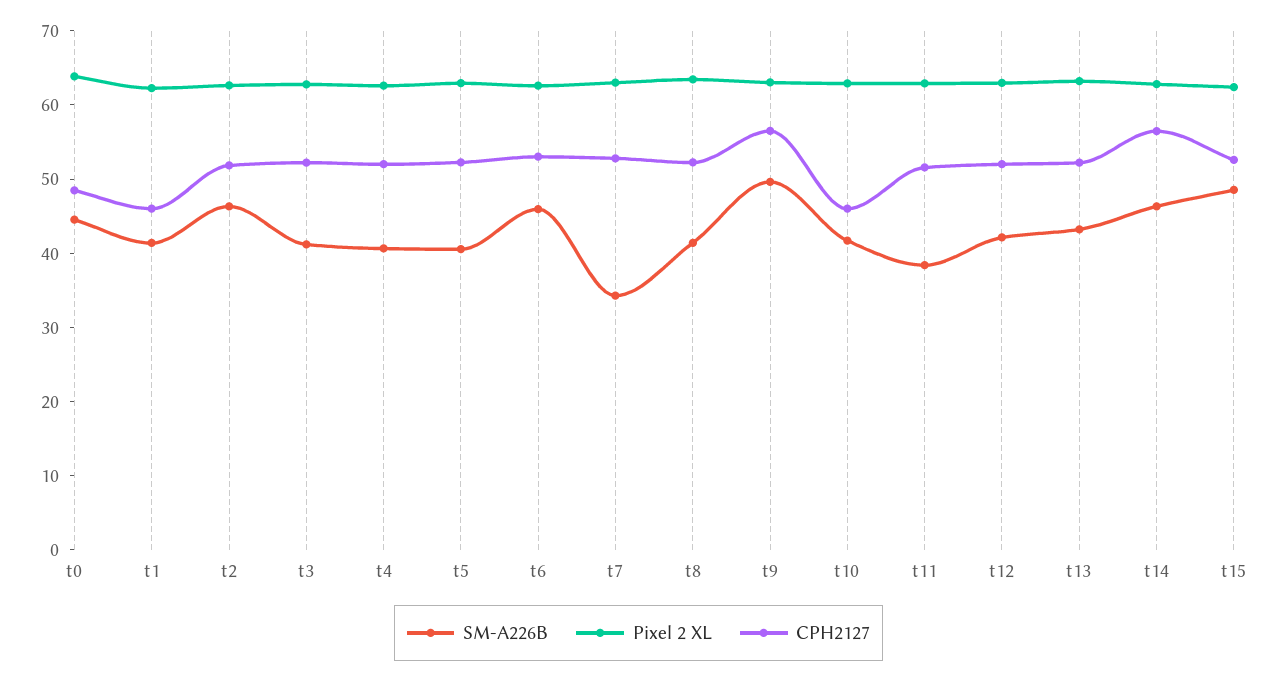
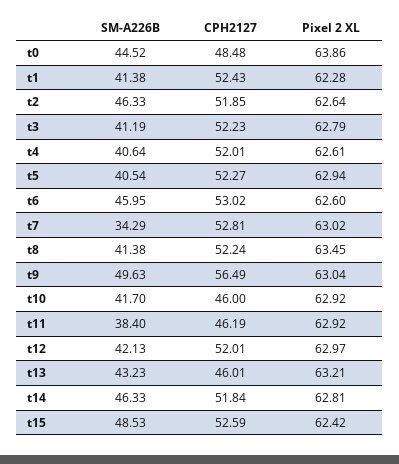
CPH2127, t1: 46 -> 52.43
CPH2127, t11: 52 -> 46.19
CPH2127, t13: 52 -> 46.01
CPH2127, t14: 56 -> 51.84

